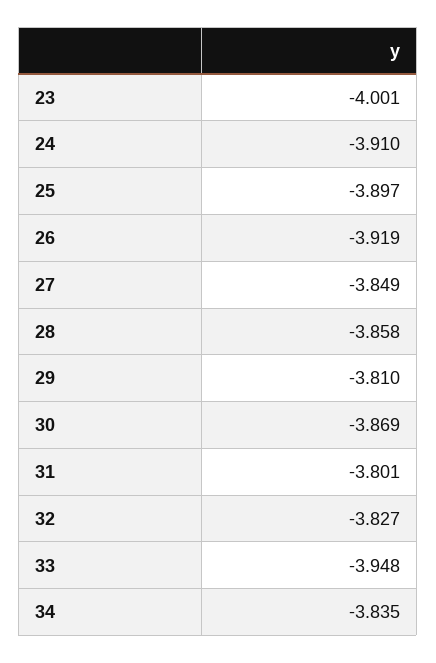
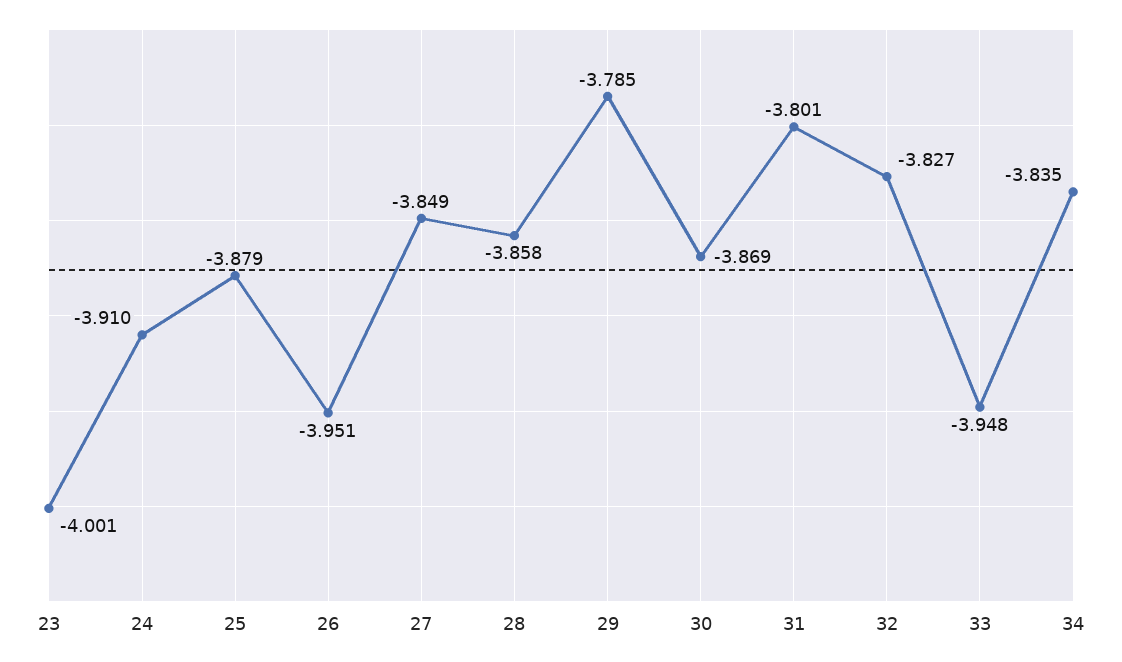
25: -3.897 -> -3.879
26: -3.919 -> -3.951
29: -3.81 -> -3.785

